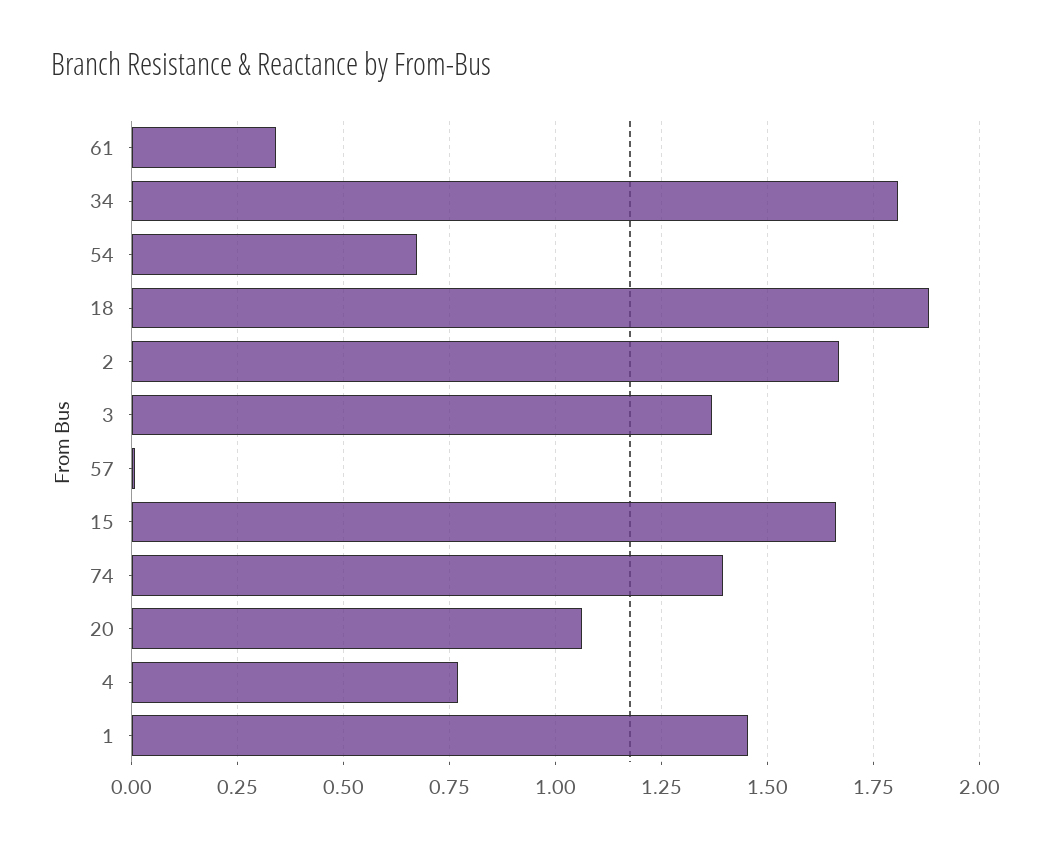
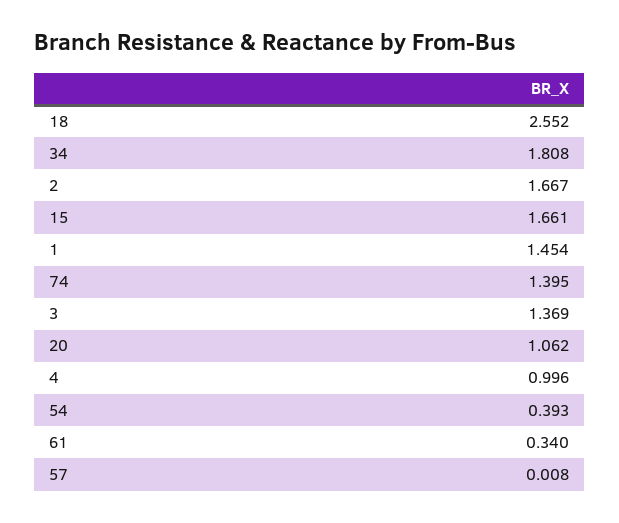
54: 0.675 -> 0.393
18: 1.875 -> 2.552
4: 0.775 -> 0.996

